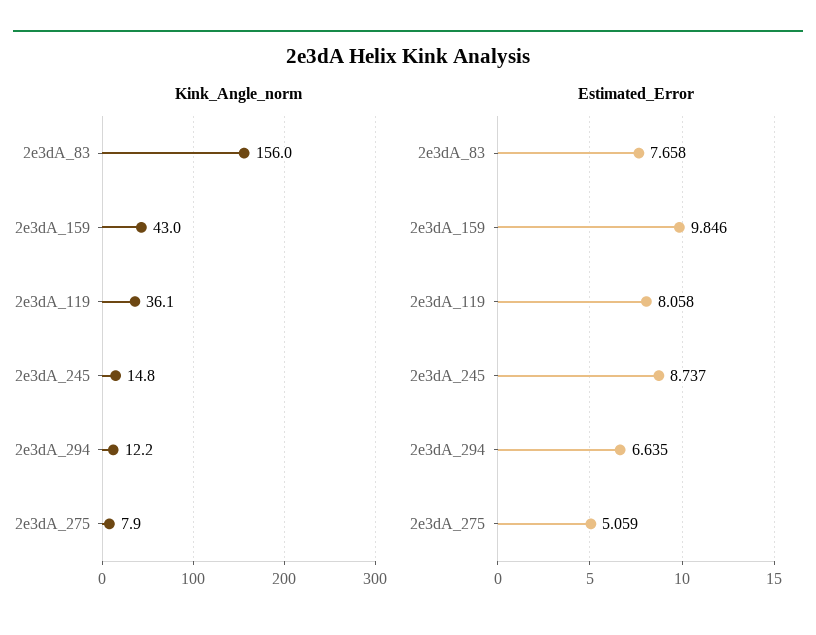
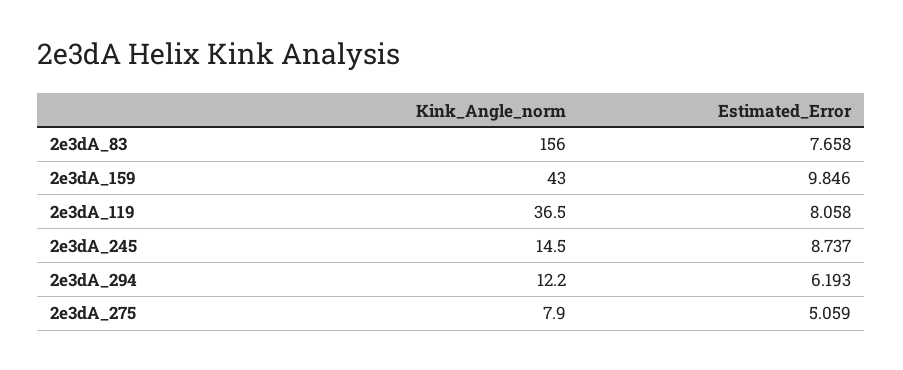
Kink_Angle_norm, 2e3dA_119: 36.1 -> 36.5
Kink_Angle_norm, 2e3dA_245: 14.8 -> 14.5
Estimated_Error, 2e3dA_294: 6.635 -> 6.193

